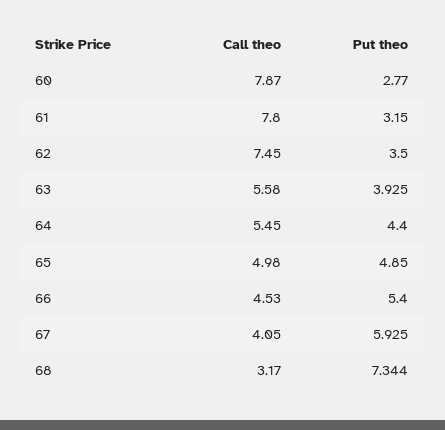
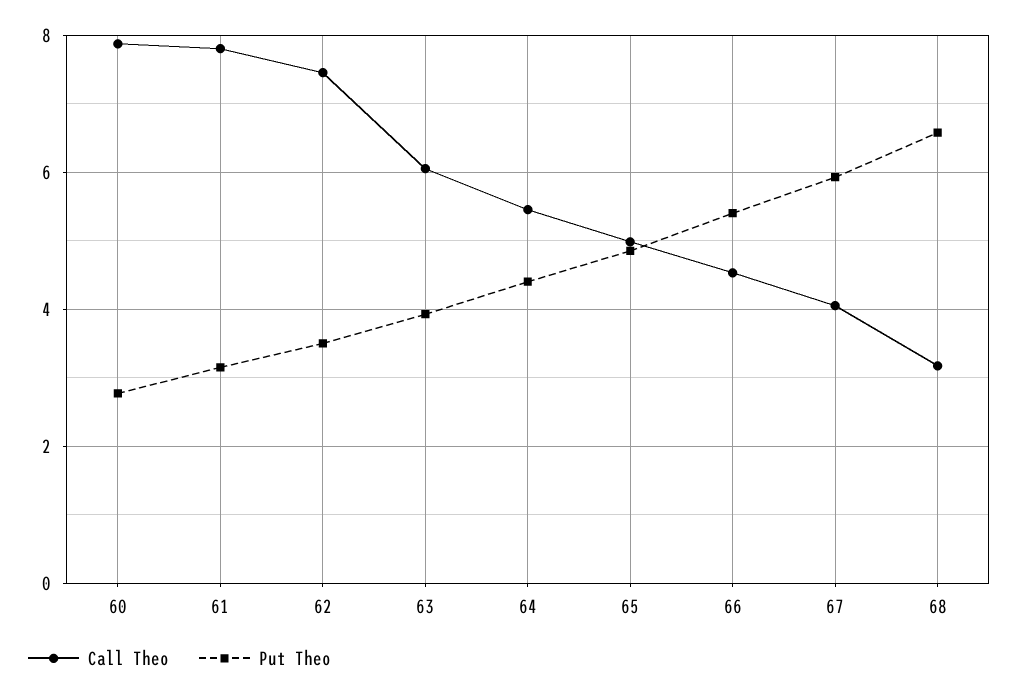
Call theo, 63: 5.58 -> 6
Put theo, 68: 7.344 -> 6.6

